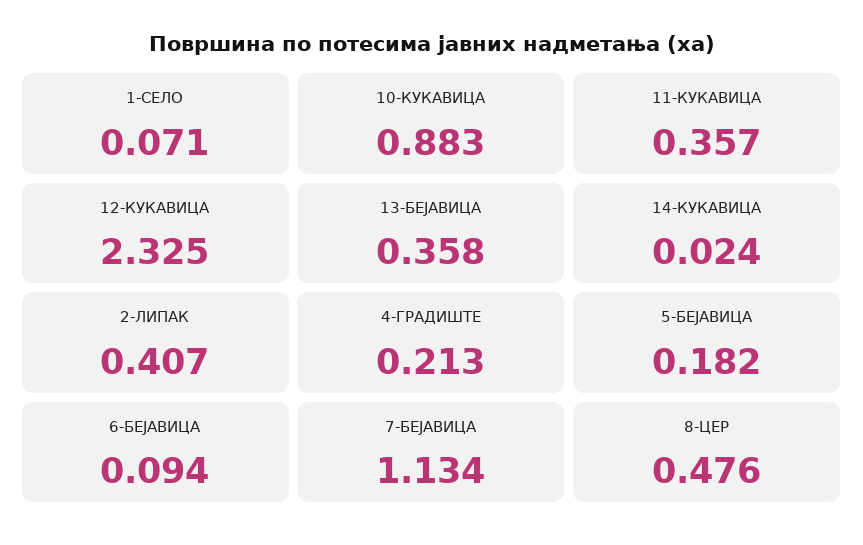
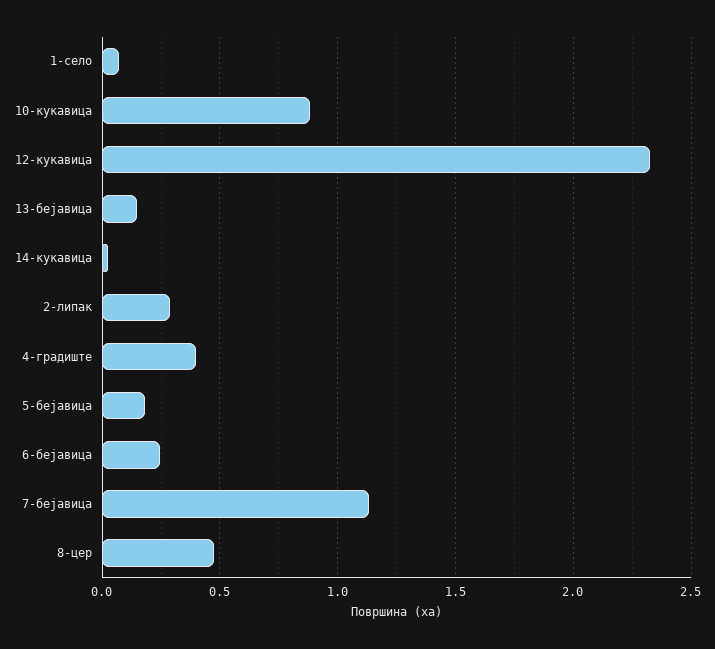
11-КУКАВИЦА: 0.357 -> none
13-БЕЈАВИЦА: 0.358 -> 0.15
2-ЛИПАК: 0.407 -> 0.3
4-ГРАДИШТЕ: 0.213 -> 0.4
6-БЕЈАВИЦА: 0.094 -> 0.25

